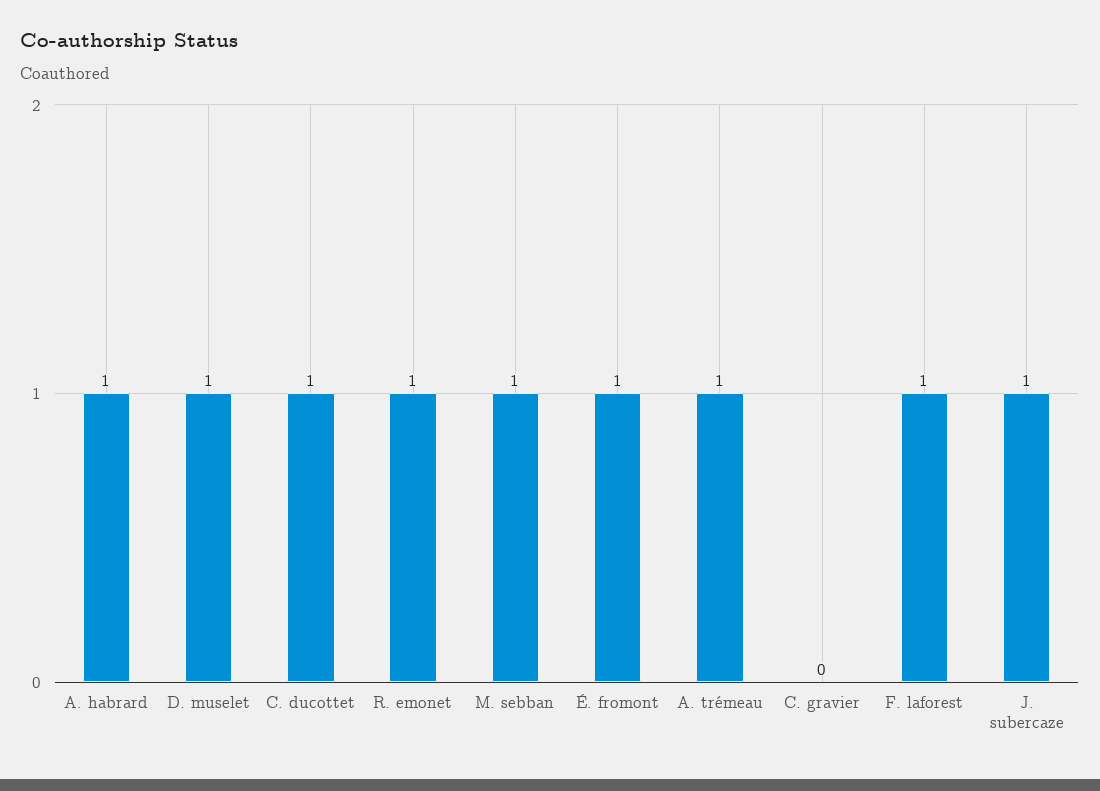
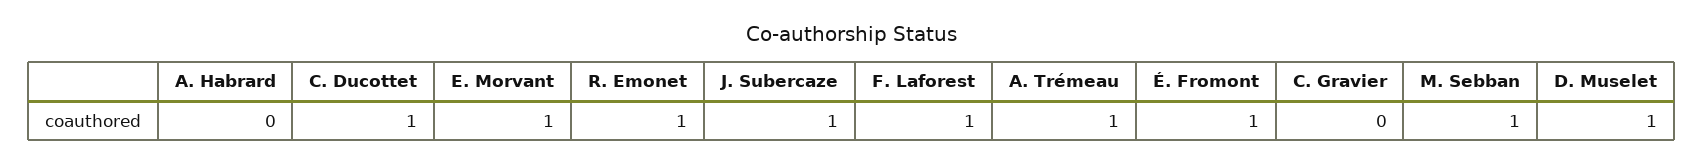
A. habrard: 1 -> 0
E. Morvant: none -> 1

